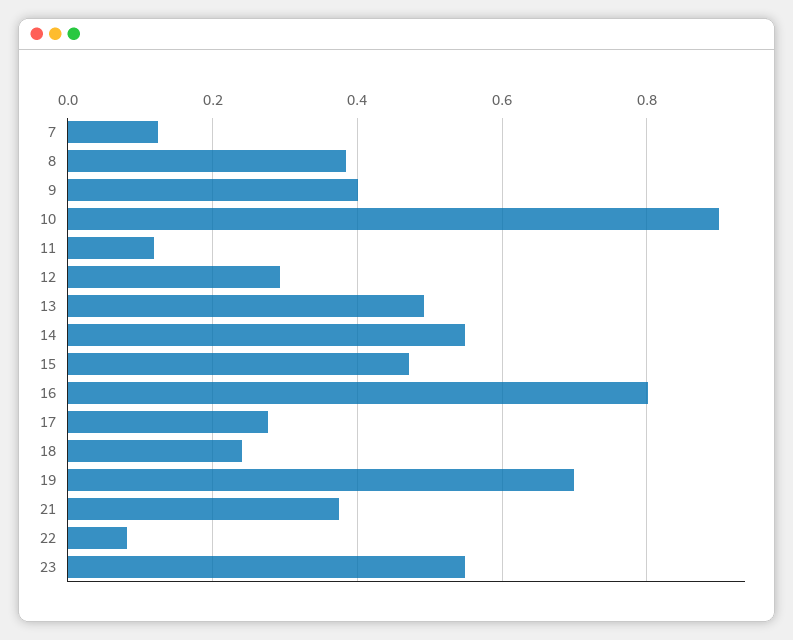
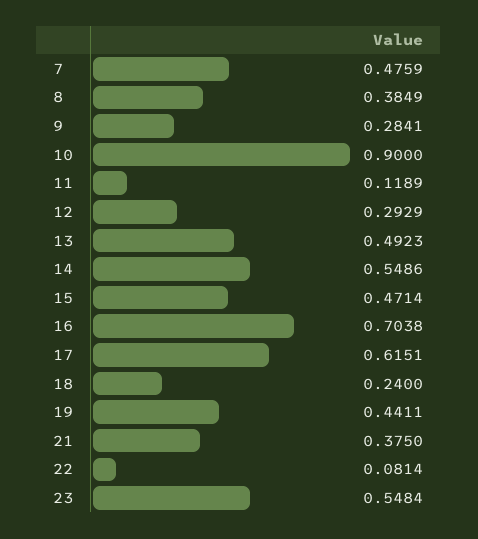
7: 0.12 -> 0.4759
9: 0.4 -> 0.2841
16: 0.8 -> 0.7038
17: 0.28 -> 0.6151
19: 0.7 -> 0.4411

